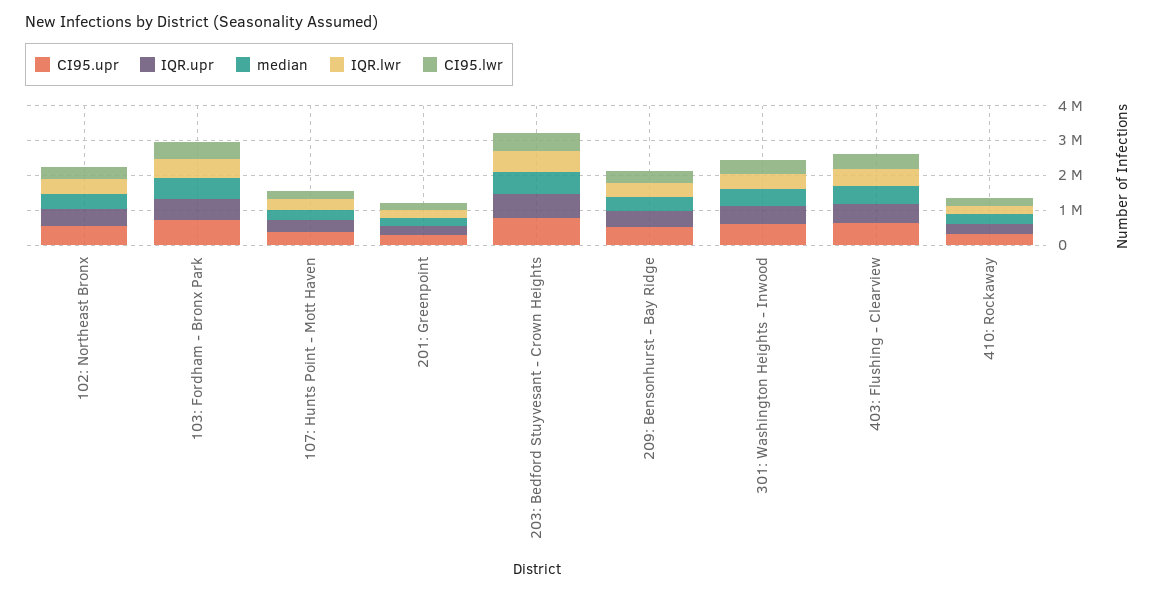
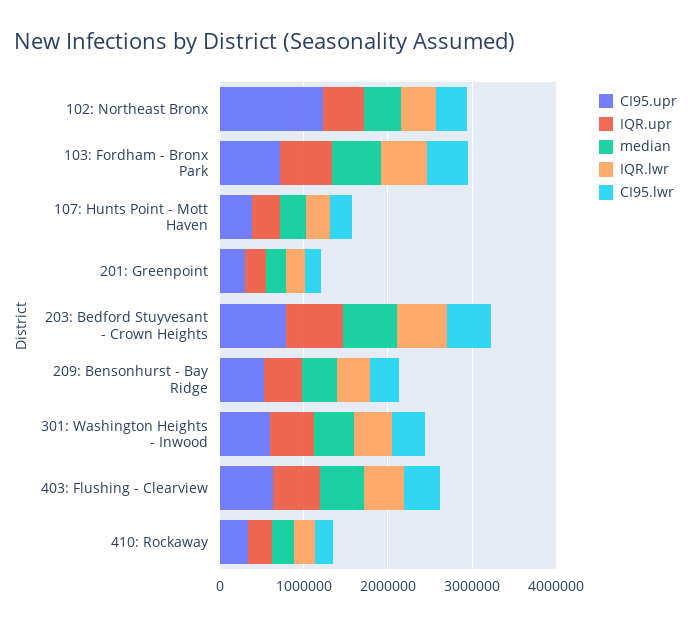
CI95.upr, 102: Northeast Bronx: 500000 -> 1200000

